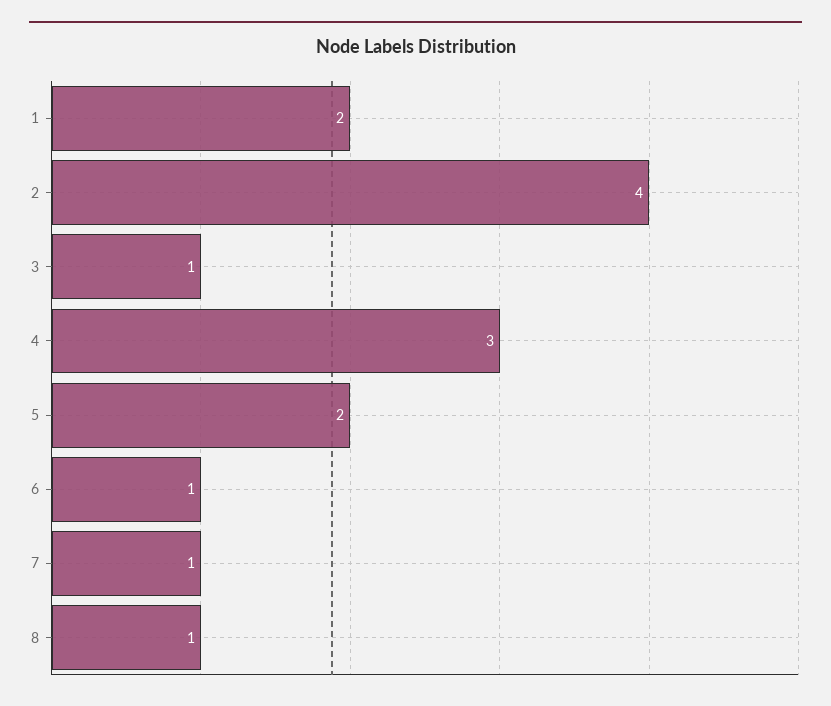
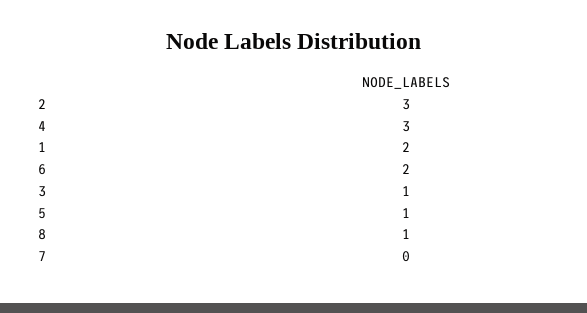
2: 4 -> 3
5: 2 -> 1
6: 1 -> 2
7: 1 -> 0

